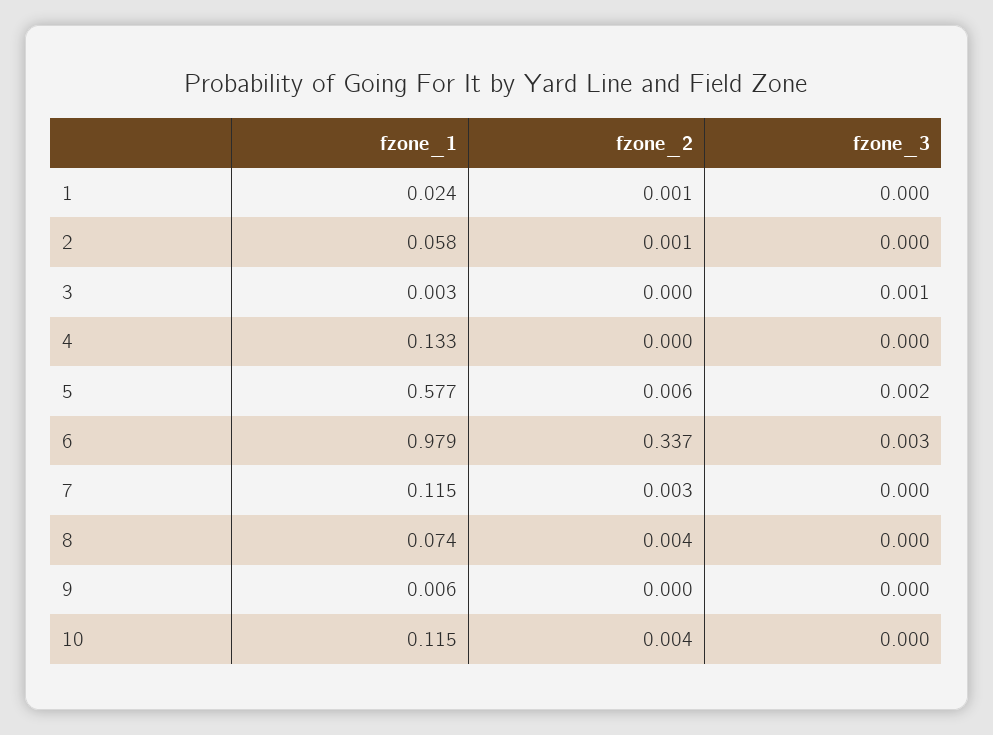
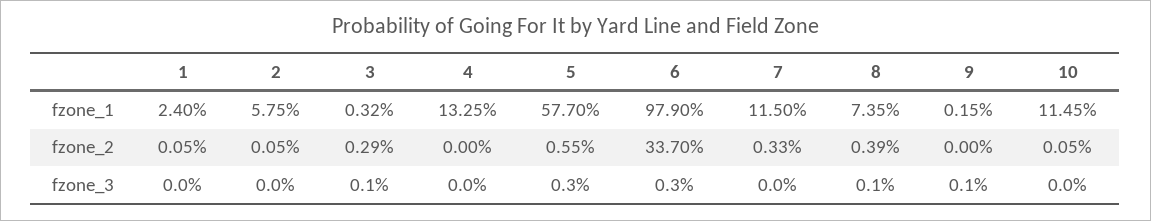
fzone_2, 3: 0 -> 0.0029
fzone_3, 5: 0.002 -> 0.003
fzone_3, 8: 0 -> 0.001
fzone_1, 9: 0.006 -> 0.0015
fzone_3, 9: 0 -> 0.001
fzone_2, 10: 0.004 -> 0.0005

